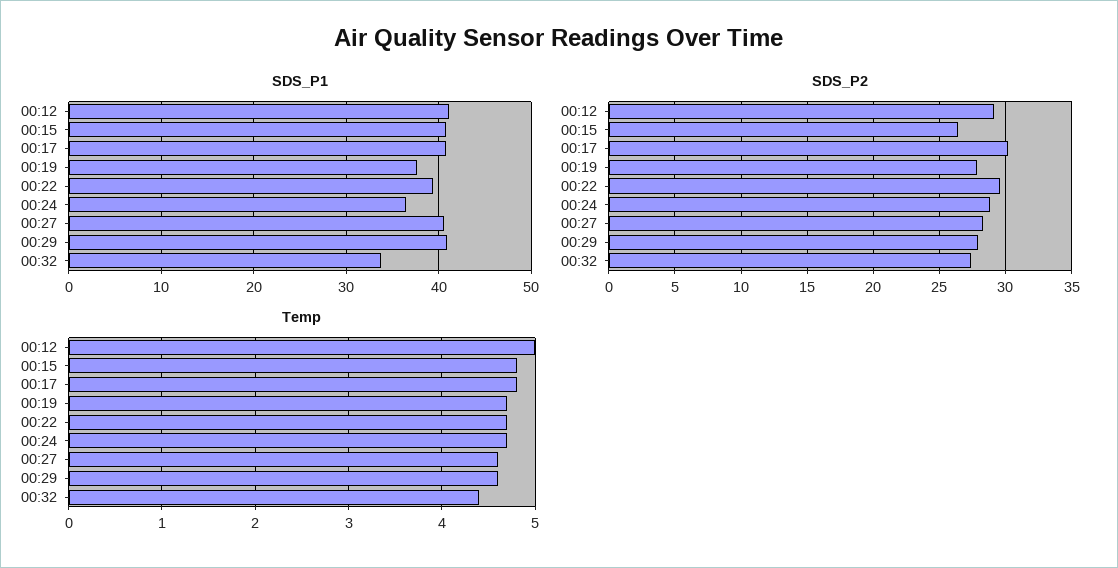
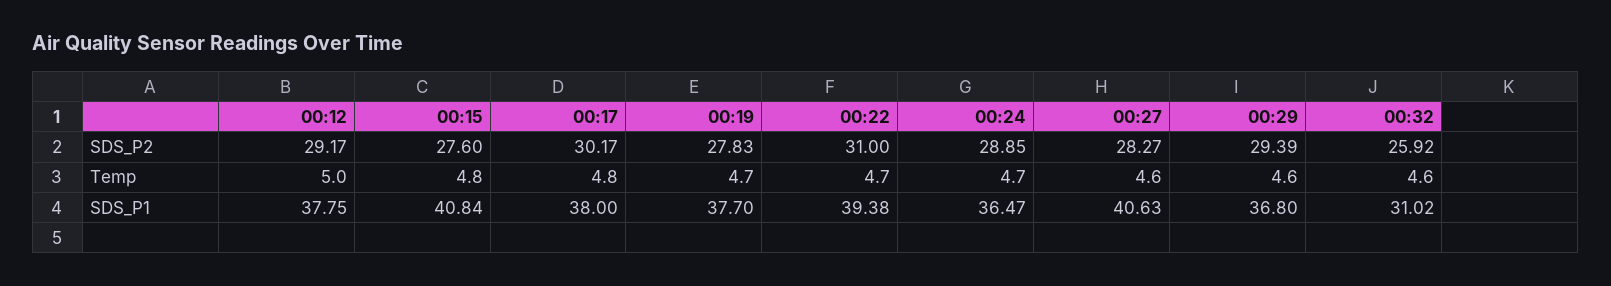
SDS_P1, 00:12: 41 -> 37.75
SDS_P1, 00:17: 41 -> 38
SDS_P1, 00:29: 41 -> 36.8
SDS_P1, 00:32: 34 -> 31.02
SDS_P2, 00:15: 26.5 -> 27.6
SDS_P2, 00:22: 29.5 -> 31
SDS_P2, 00:29: 28 -> 29.39
SDS_P2, 00:32: 27.5 -> 25.92
Temp, 00:32: 4.4 -> 4.6

